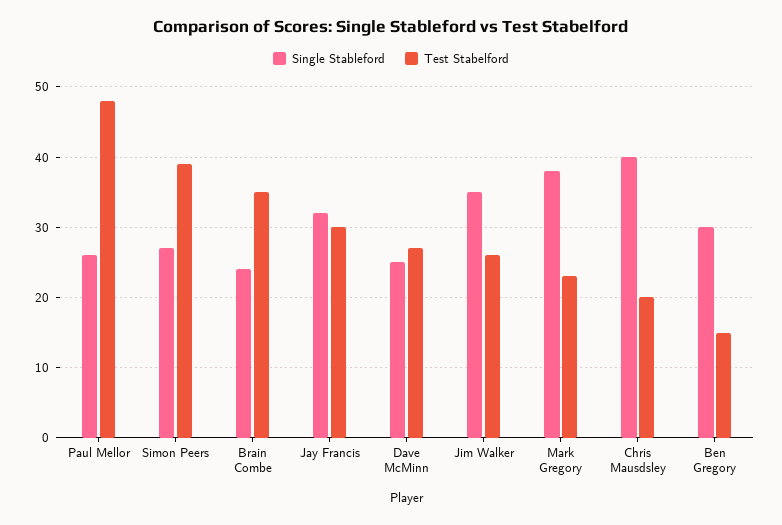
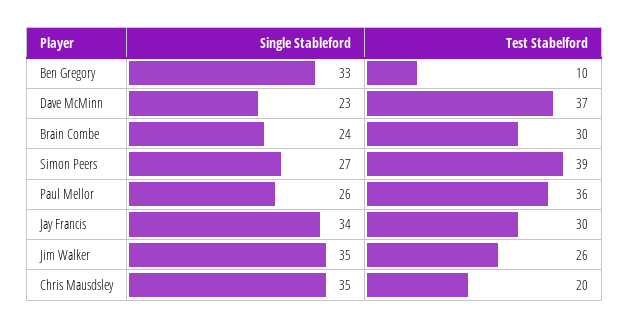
Test Stabelford, Paul Mellor: 48 -> 36
Test Stabelford, Brain Combe: 35 -> 30
Single Stableford, Jay Francis: 32 -> 34
Single Stableford, Dave McMinn: 25 -> 23
Test Stabelford, Dave McMinn: 27 -> 37
Single Stableford, Mark Gregory: 38 -> none
Test Stabelford, Mark Gregory: 23 -> none
Single Stableford, Chris Mausdsley: 40 -> 35
Single Stableford, Ben Gregory: 30 -> 33
Test Stabelford, Ben Gregory: 15 -> 10

